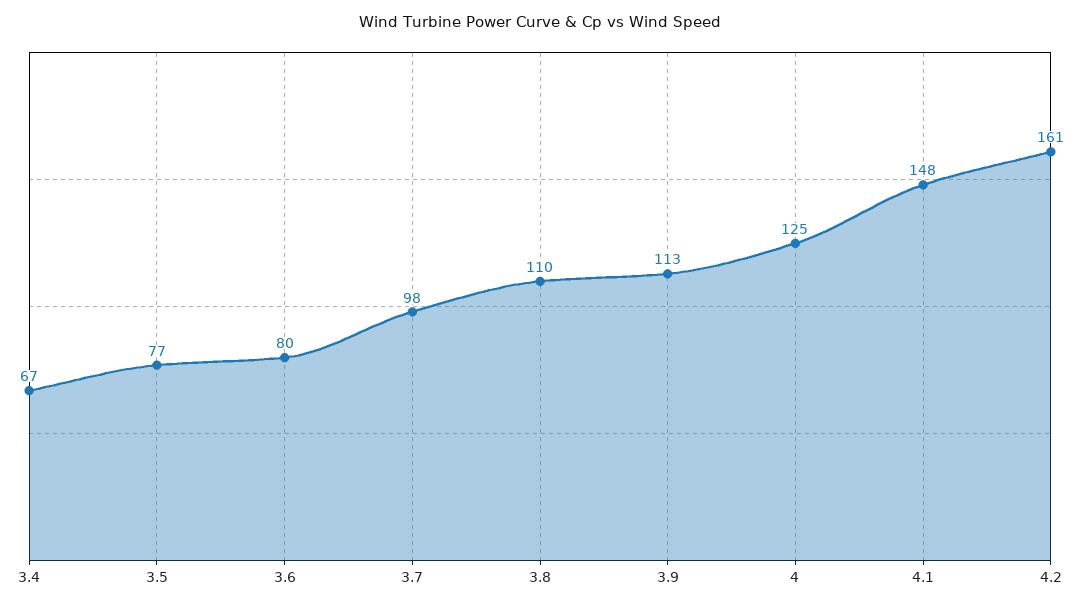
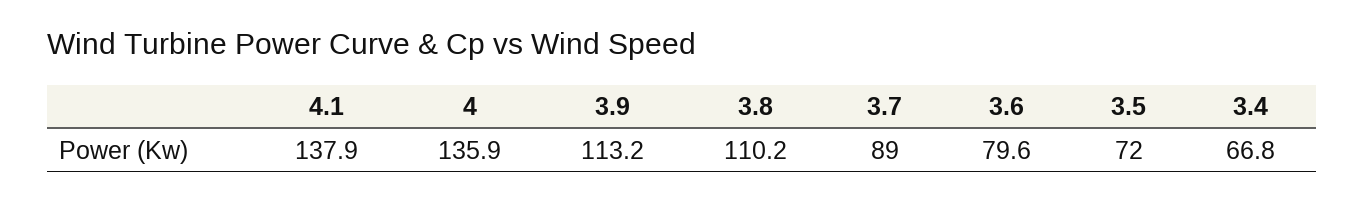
3.5: 77 -> 72
3.7: 98 -> 89
4: 125 -> 135.9
4.1: 148 -> 137.9
4.2: 161 -> none

